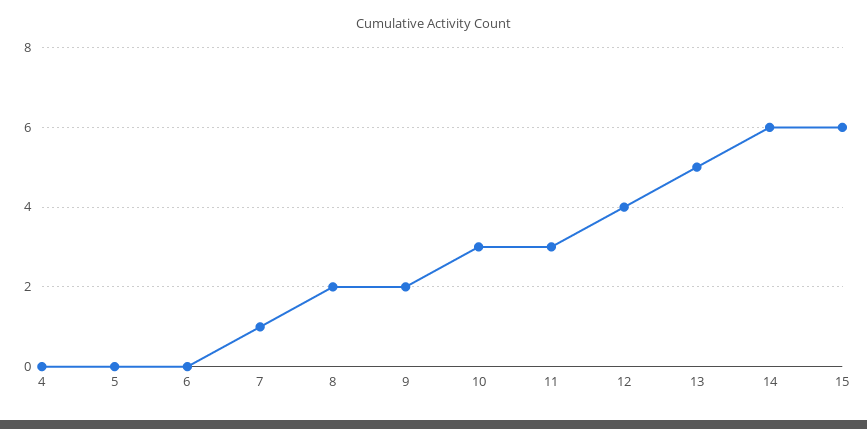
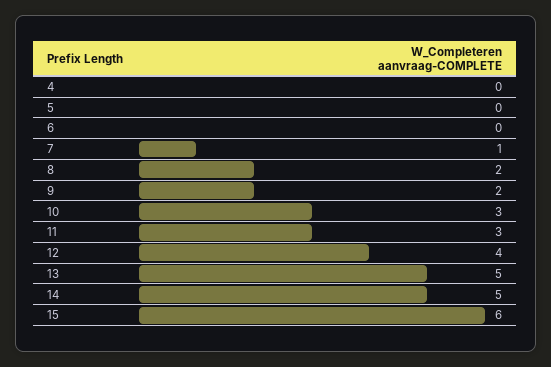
14: 6 -> 5

